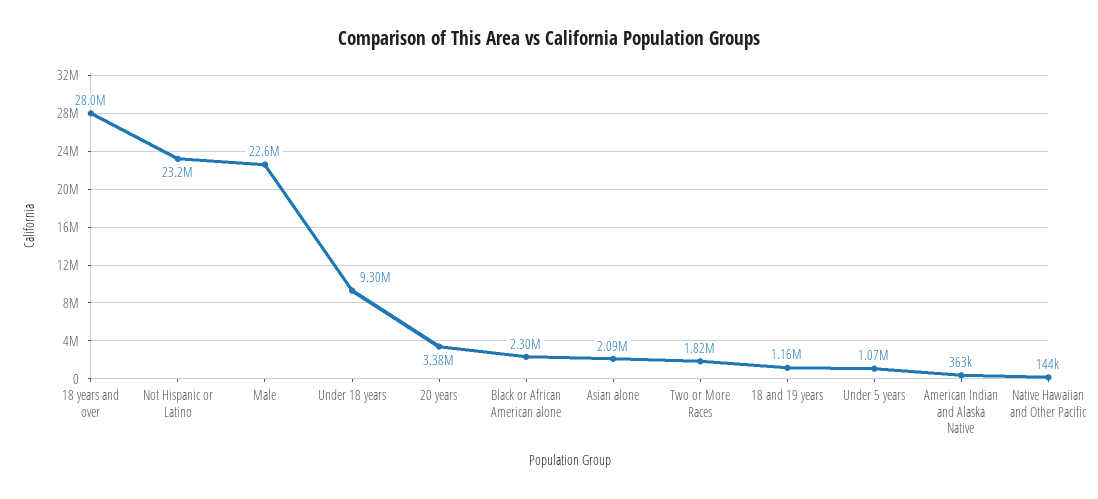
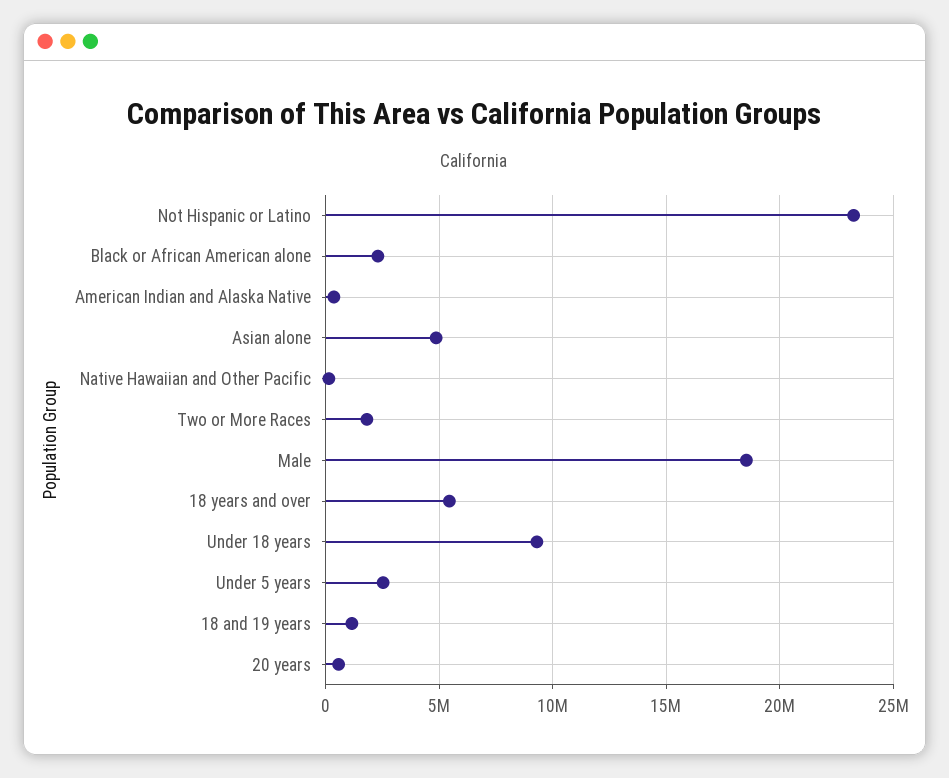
18 years and over: 28000000 -> 5500000
Male: 22600000 -> 18500000
20 years: 3380000 -> 500000
Asian alone: 2090000 -> 5000000
Under 5 years: 1070000 -> 2500000

